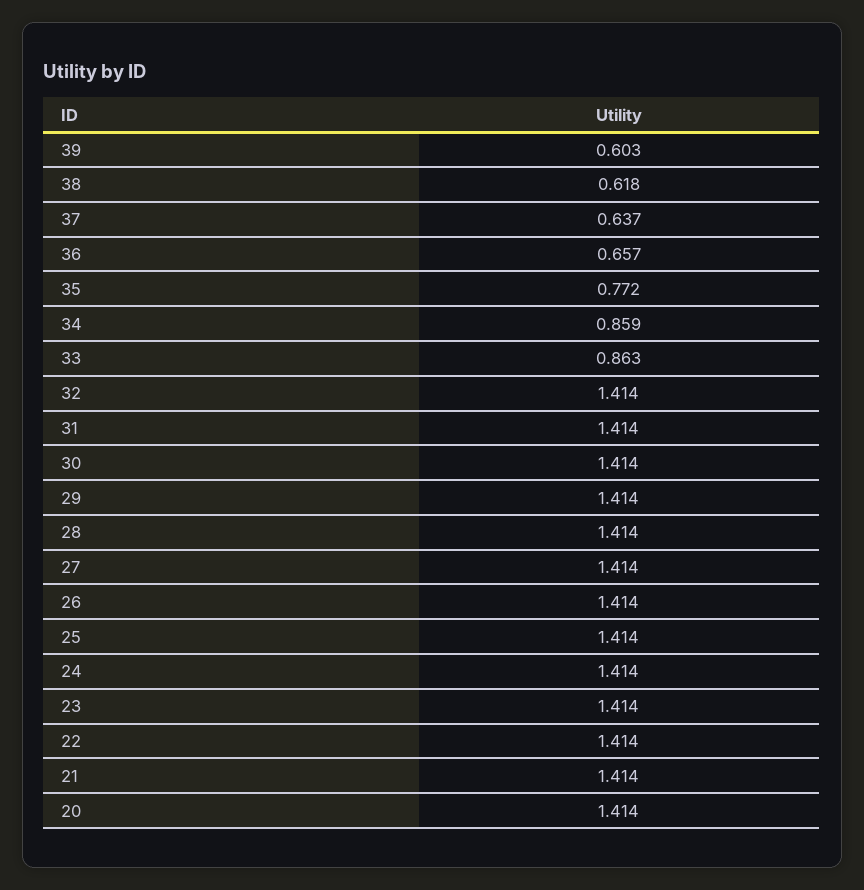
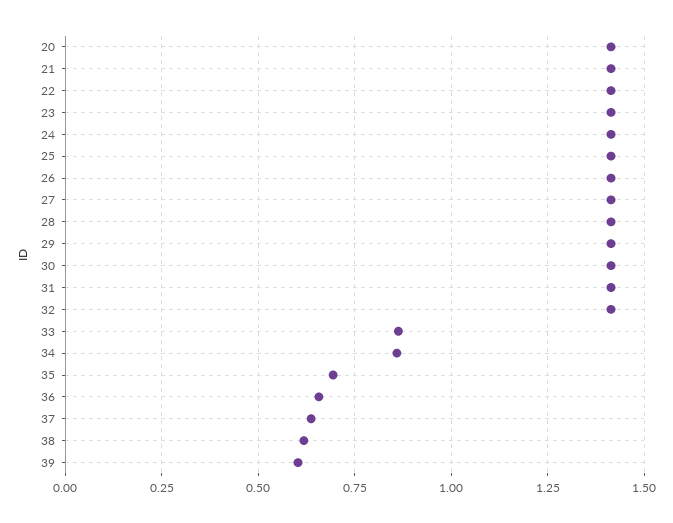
35: 0.772 -> 0.7

